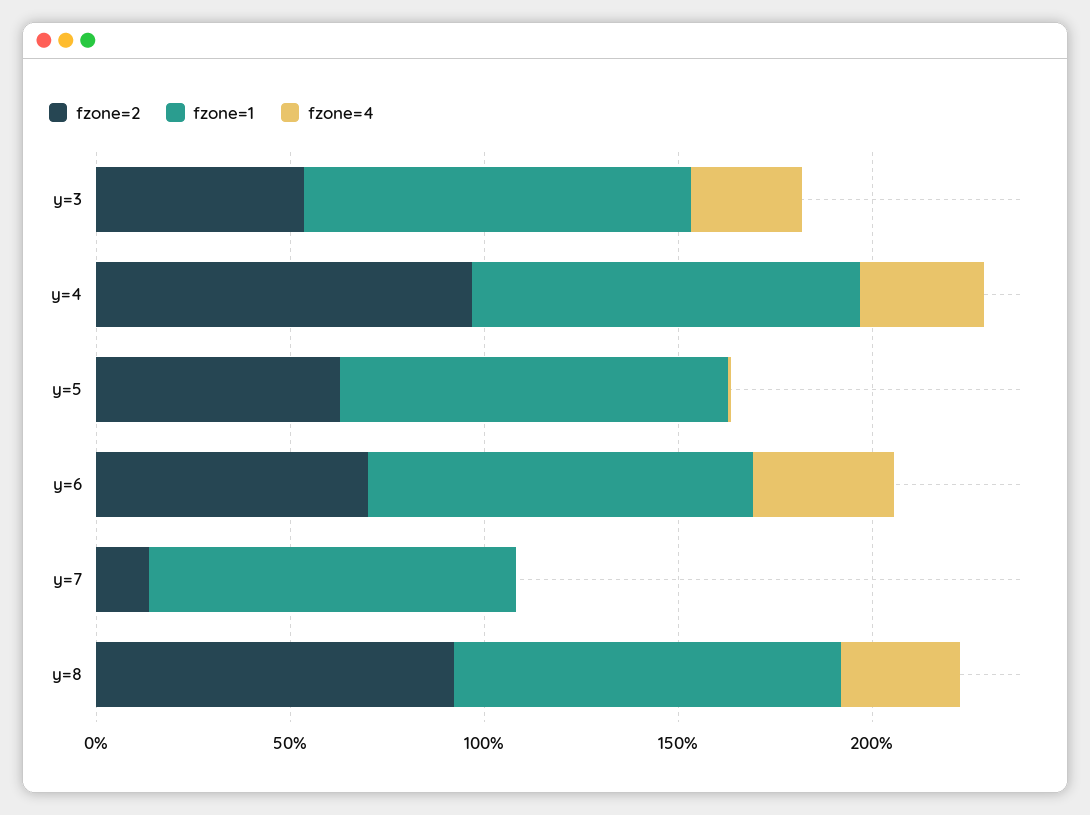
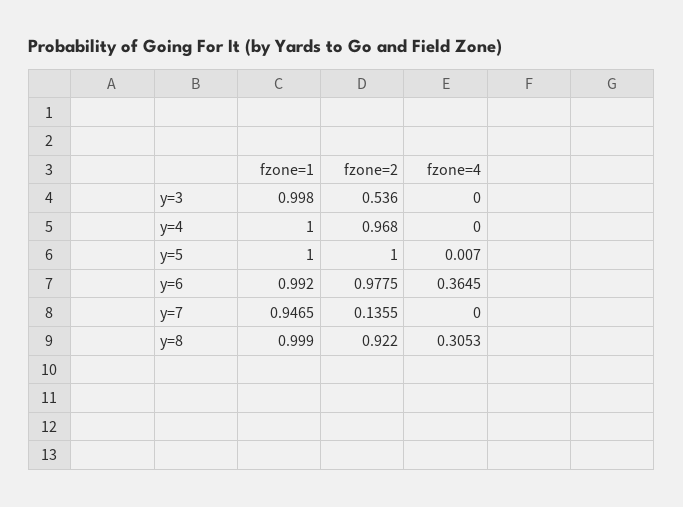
fzone=4, y=3: 0.3 -> 0
fzone=4, y=4: 0.3 -> 0
fzone=2, y=5: 0.6 -> 1
fzone=2, y=6: 0.7 -> 0.9775

